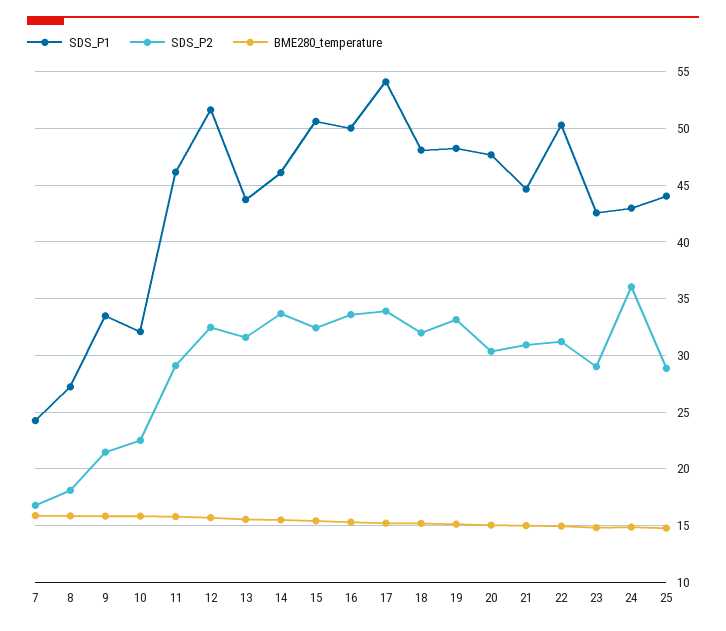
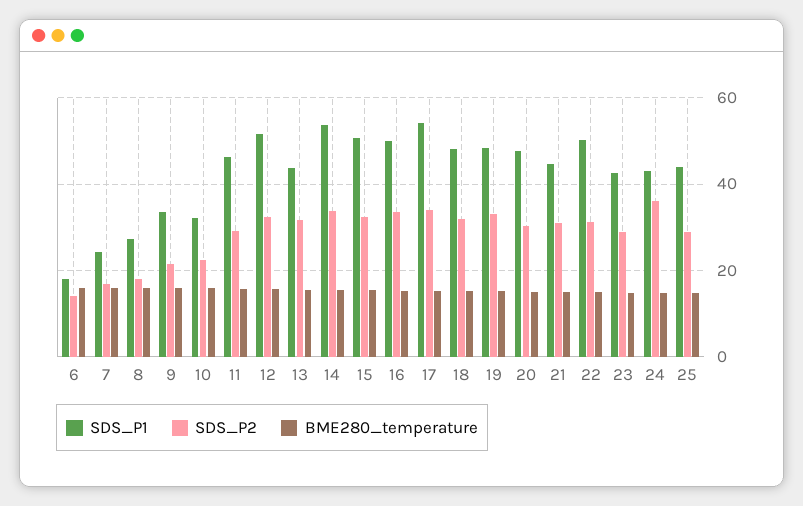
SDS_P1, 14: 46 -> 54
SDS_P1, 6: none -> 18
SDS_P2, 6: none -> 14
BME280_temperature, 6: none -> 16

